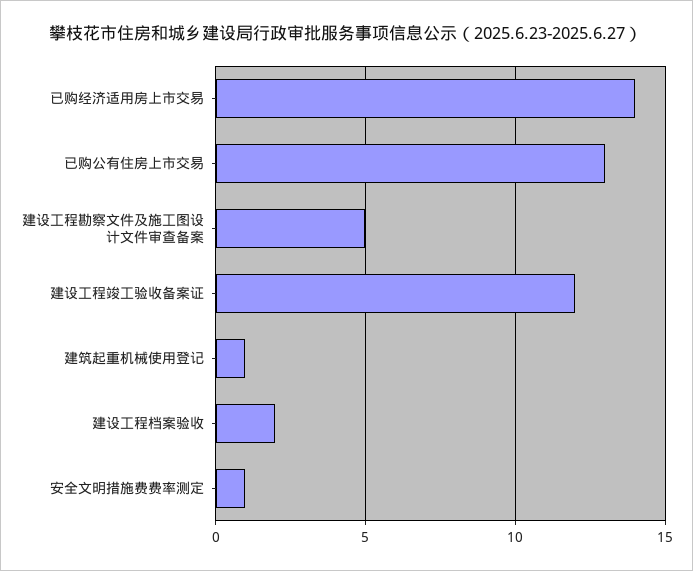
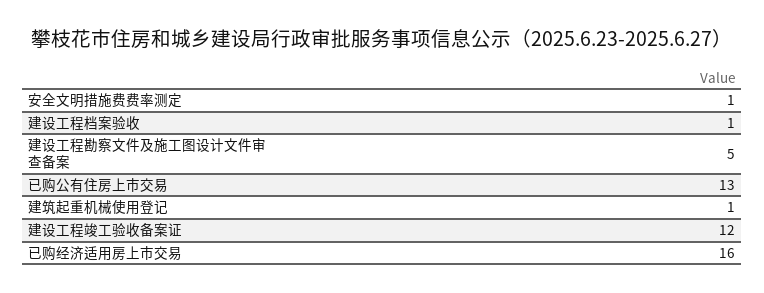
已购经济适用房上市交易: 14 -> 16
建设工程档案验收: 2 -> 1

